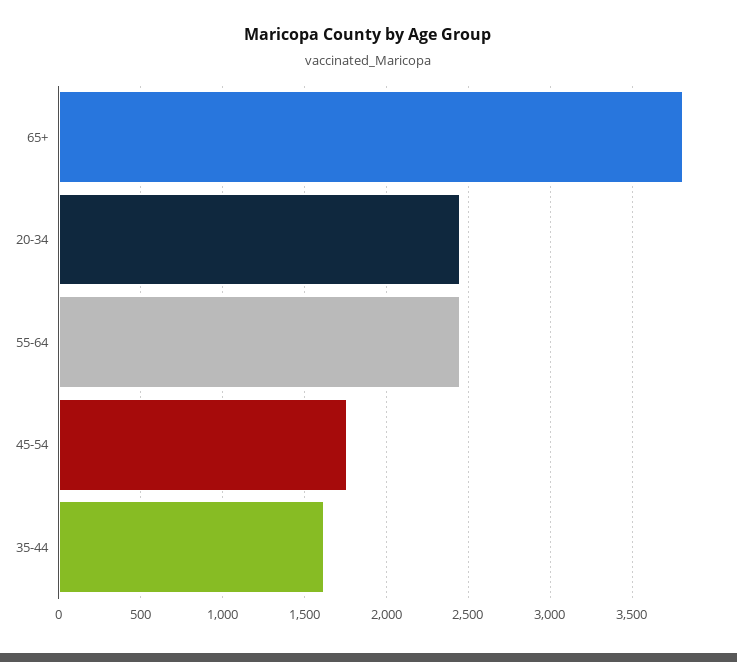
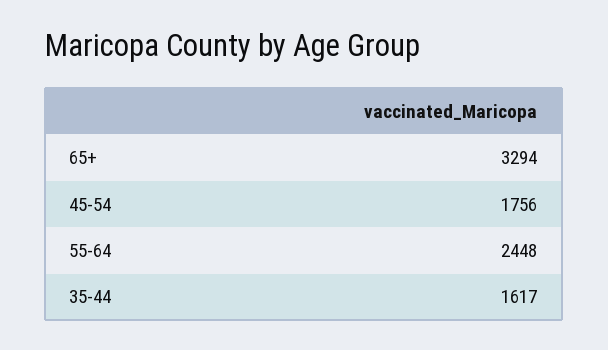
65+: 3800 -> 3294
20-34: 2450 -> none

